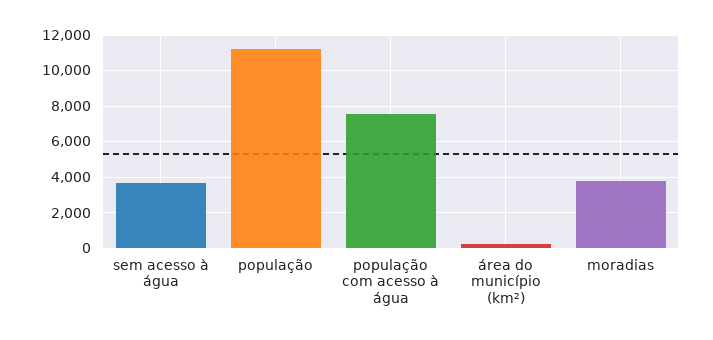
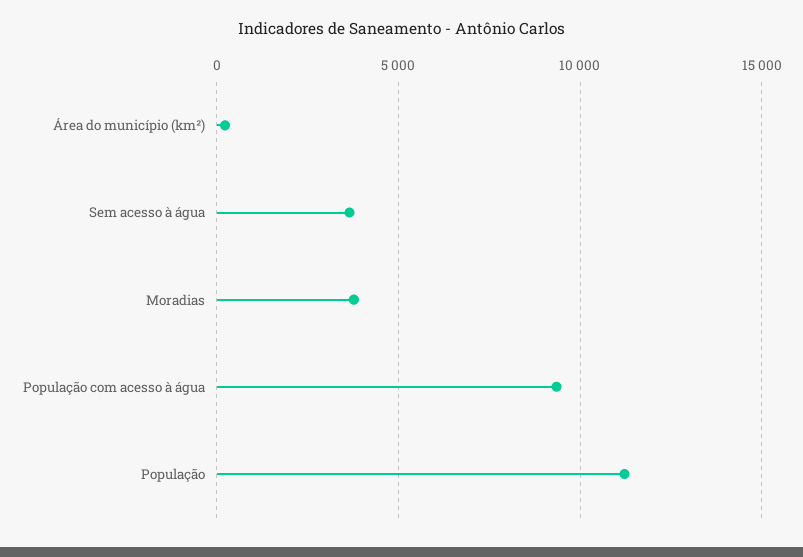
população com acesso à água: 7500 -> 9500

